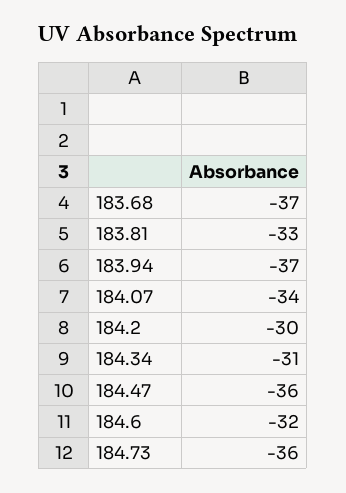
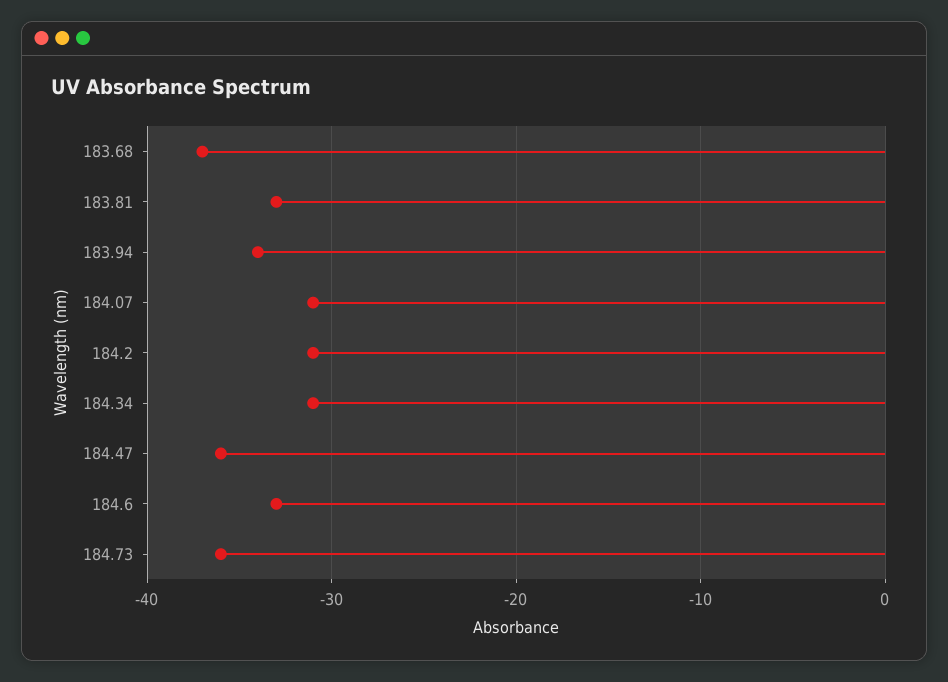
183.94: -37 -> -34
184.07: -34 -> -31
184.2: -30 -> -31
184.6: -32 -> -33

